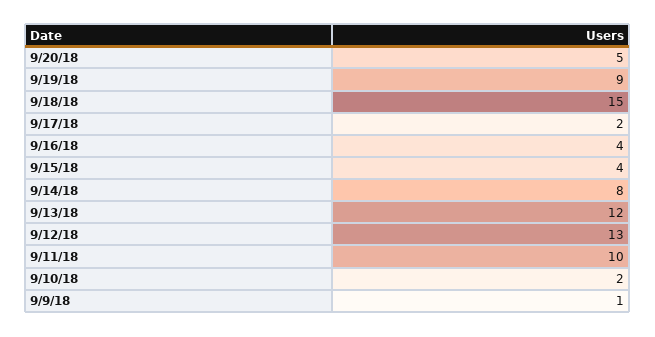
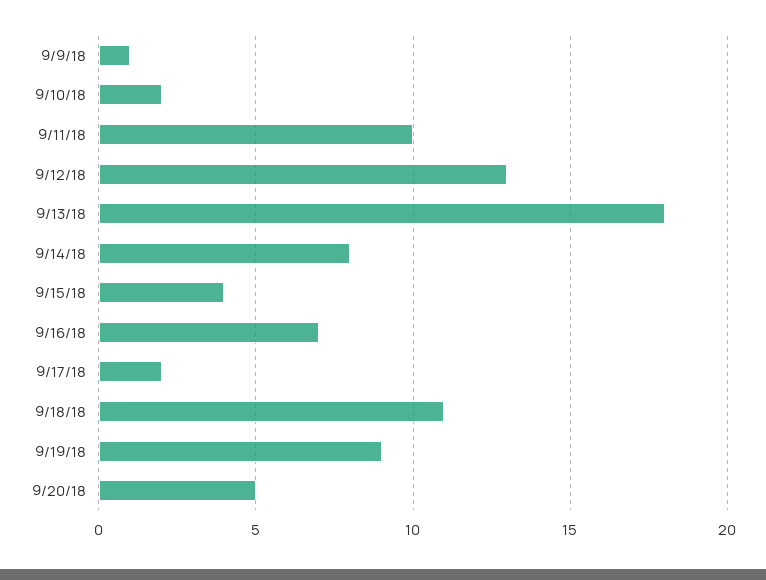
9/18/18: 15 -> 11
9/16/18: 4 -> 7
9/13/18: 12 -> 18

